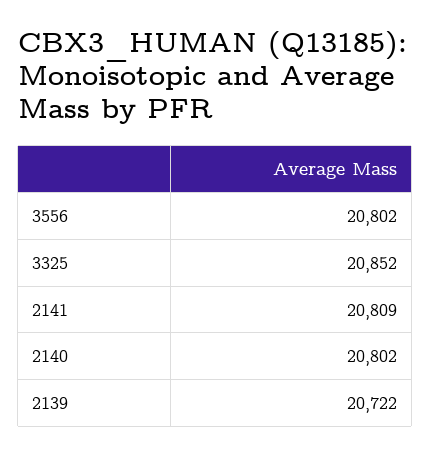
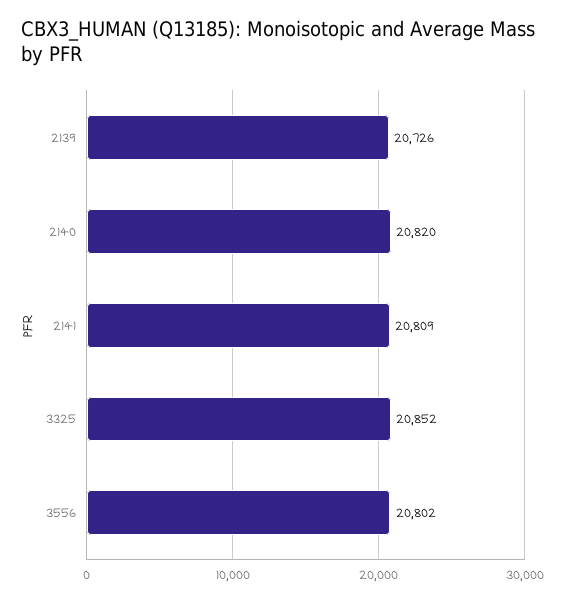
2140: 20802 -> 20820
2139: 20722 -> 20726

